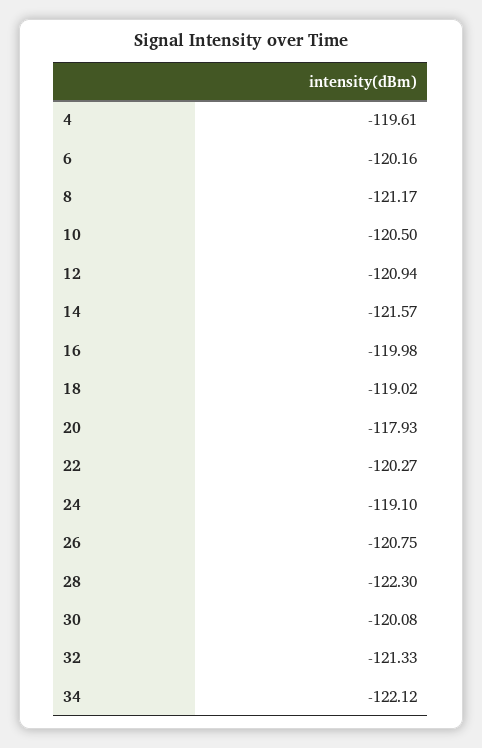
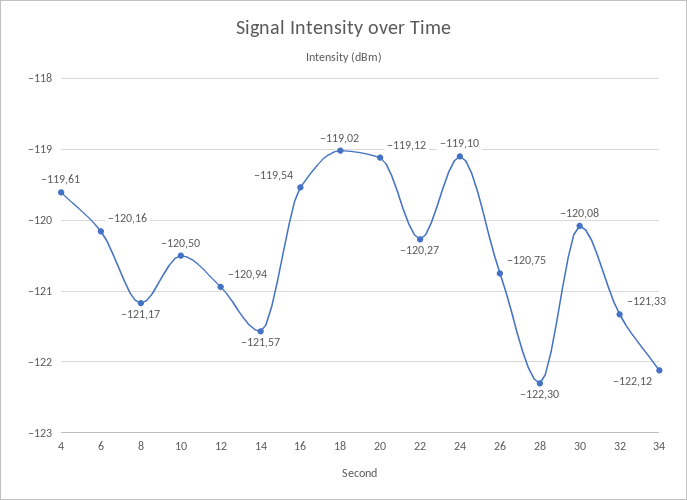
16: -119.98 -> -119.54
20: -117.93 -> -119.12

